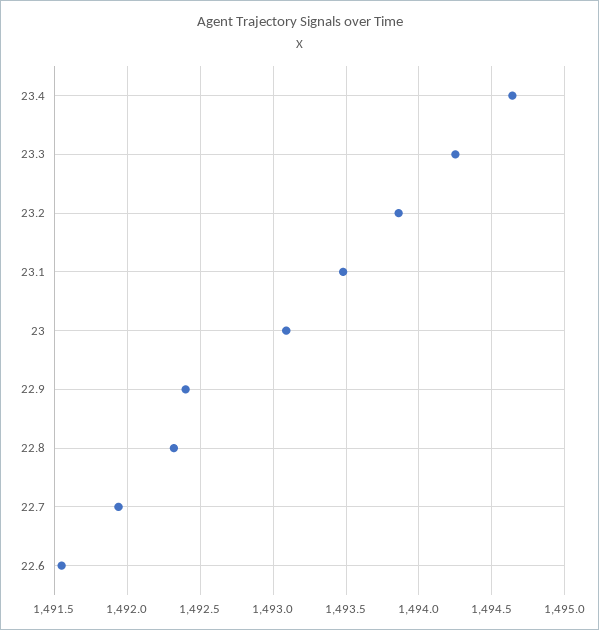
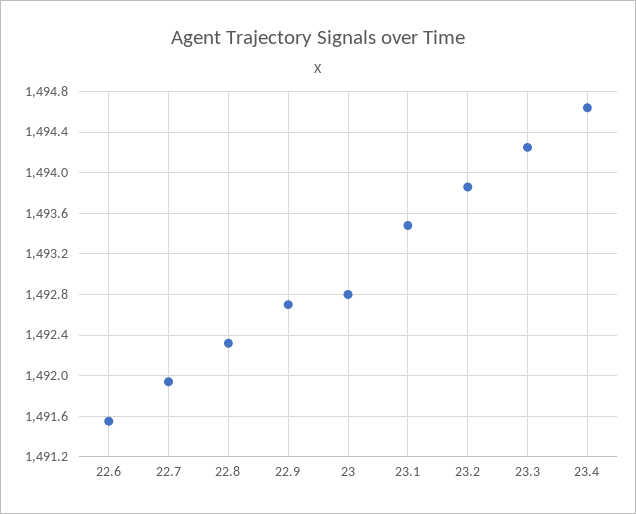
23: 1493.1 -> 1492.8
22.9: 1492.4 -> 1492.7

